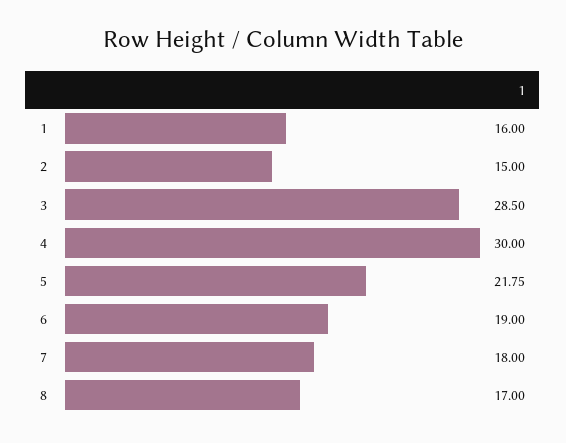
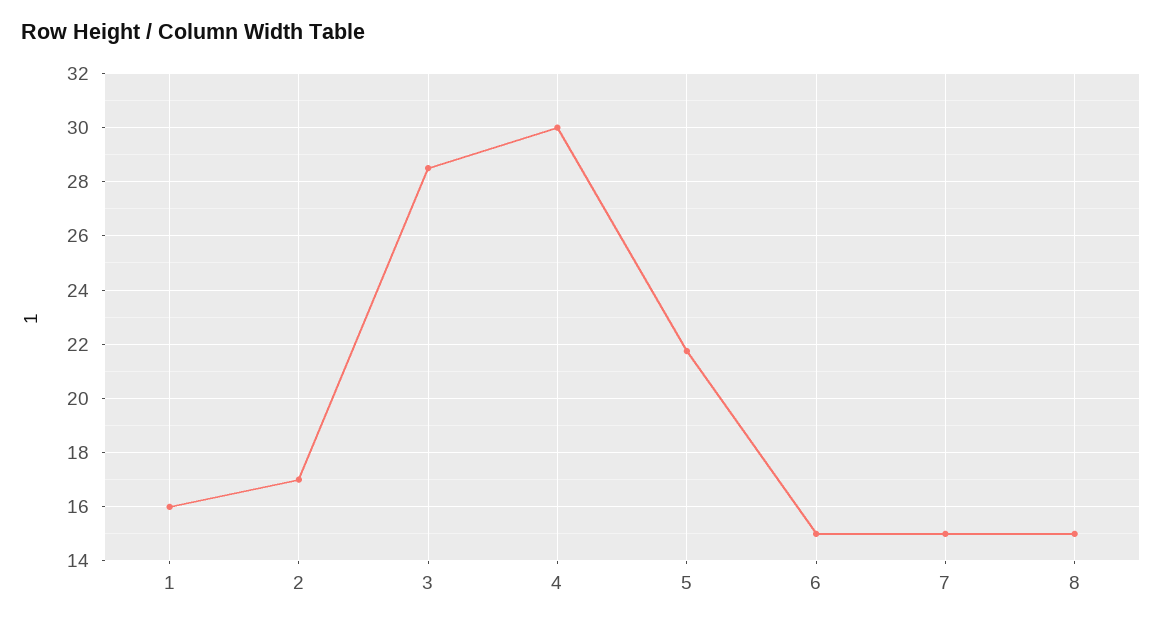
2: 15 -> 17
6: 19 -> 15
7: 18 -> 15
8: 17 -> 15

